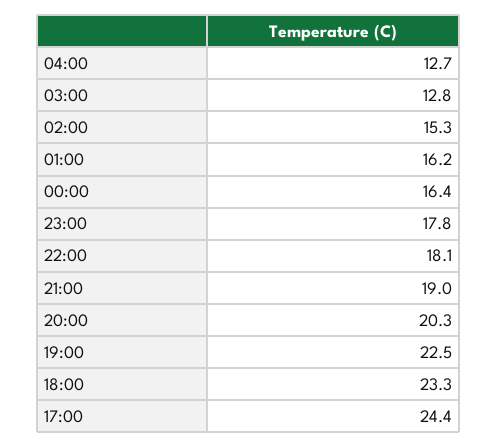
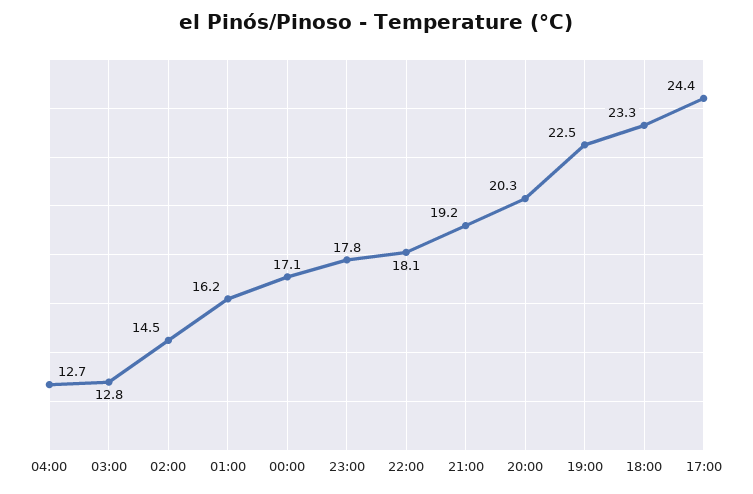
02:00: 15.3 -> 14.5
00:00: 16.4 -> 17.1
21:00: 19 -> 19.2

